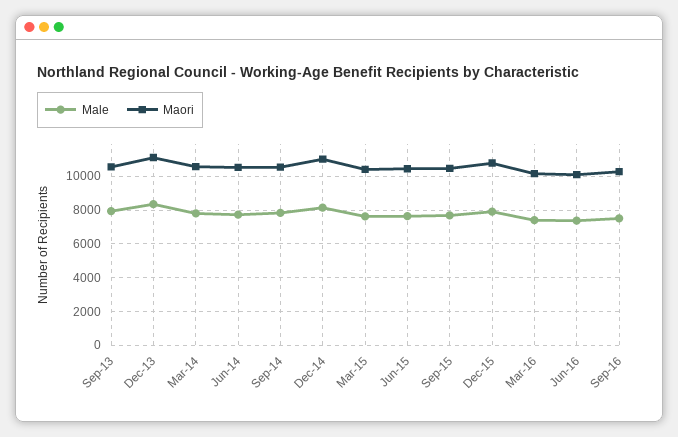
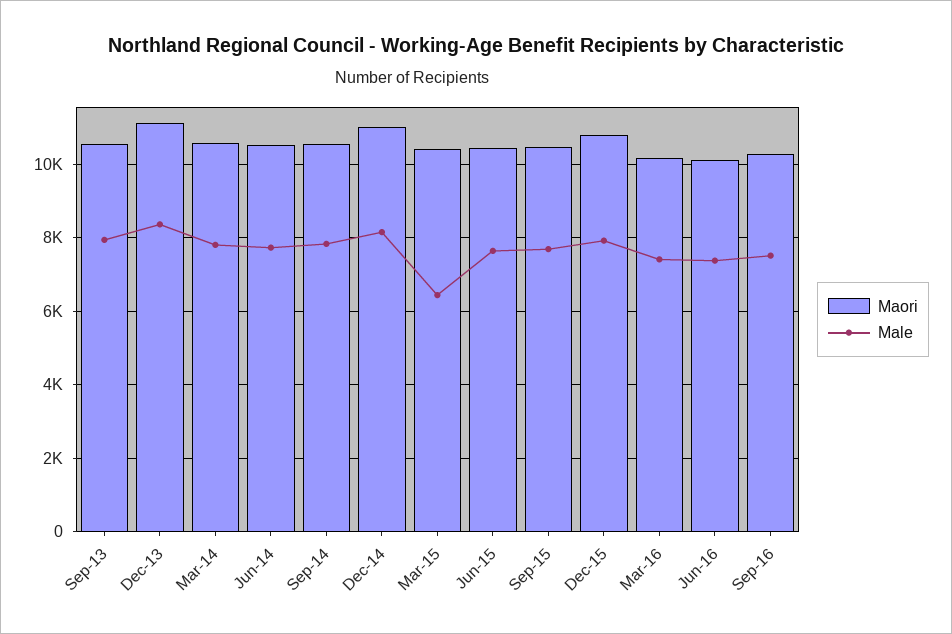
Male, Mar-15: 7500 -> 6400

